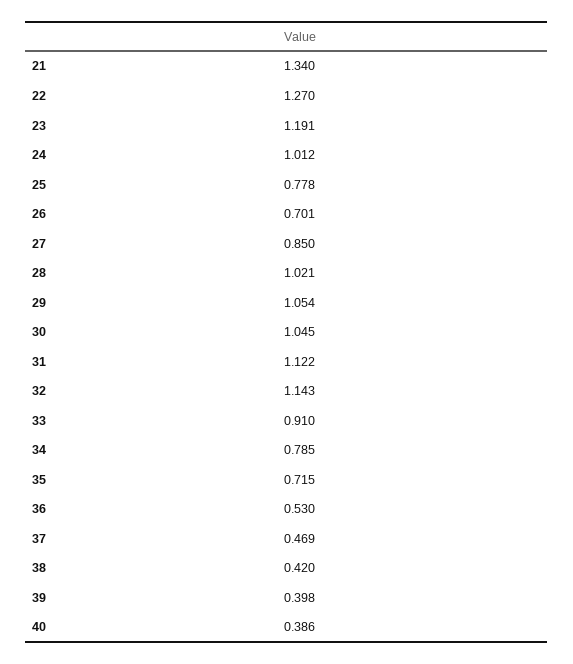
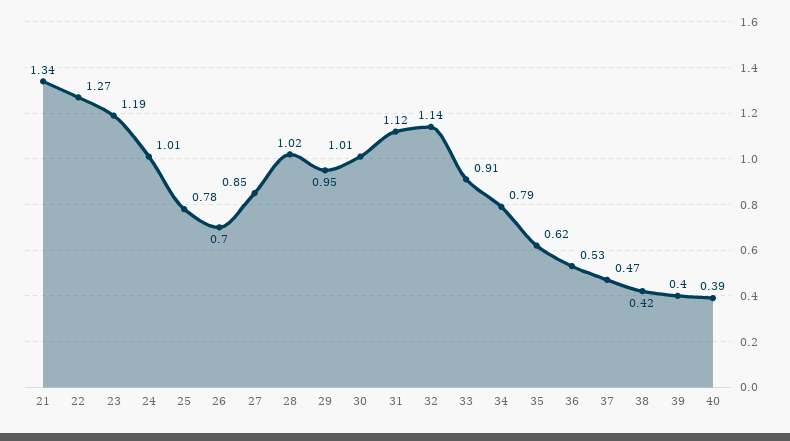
29: 1.054 -> 0.95
30: 1.045 -> 1.01
35: 0.715 -> 0.62

